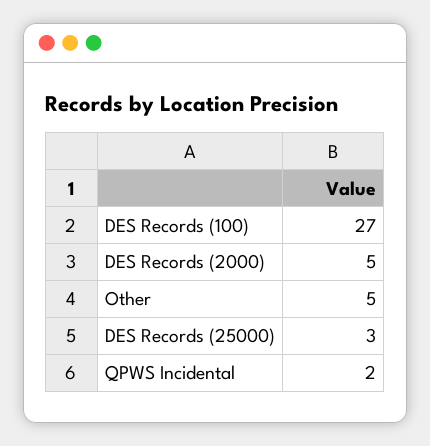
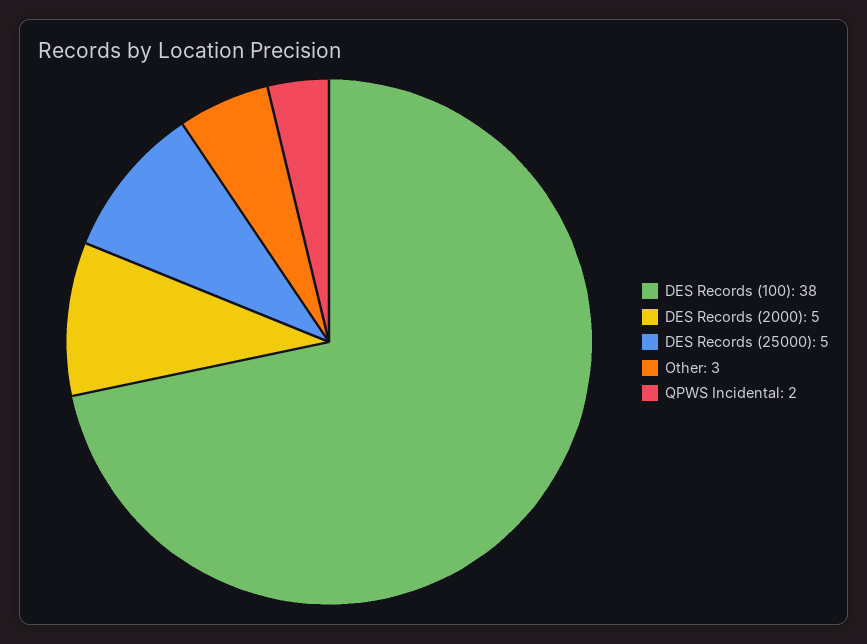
DES Records (100): 27 -> 38
Other: 5 -> 3
DES Records (25000): 3 -> 5

